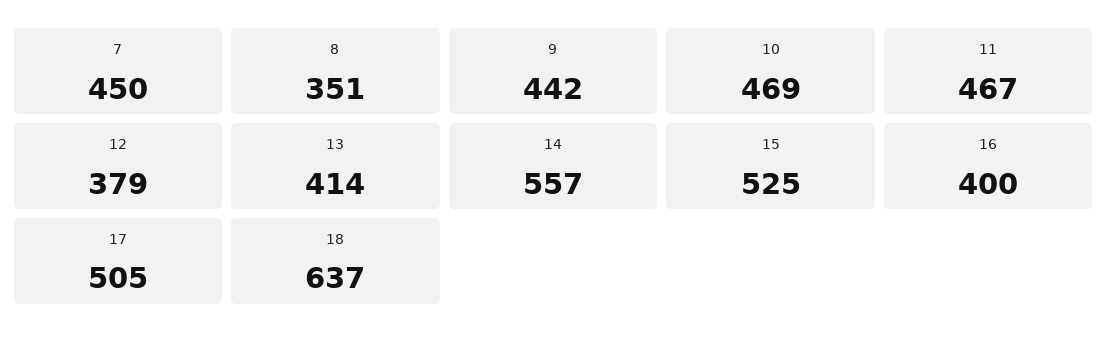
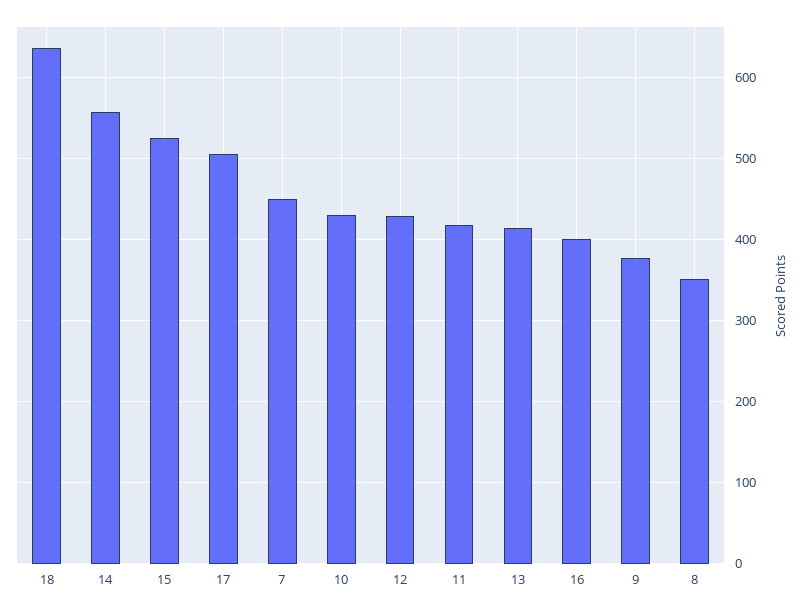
9: 442 -> 380
10: 469 -> 430
11: 467 -> 420
12: 379 -> 430

